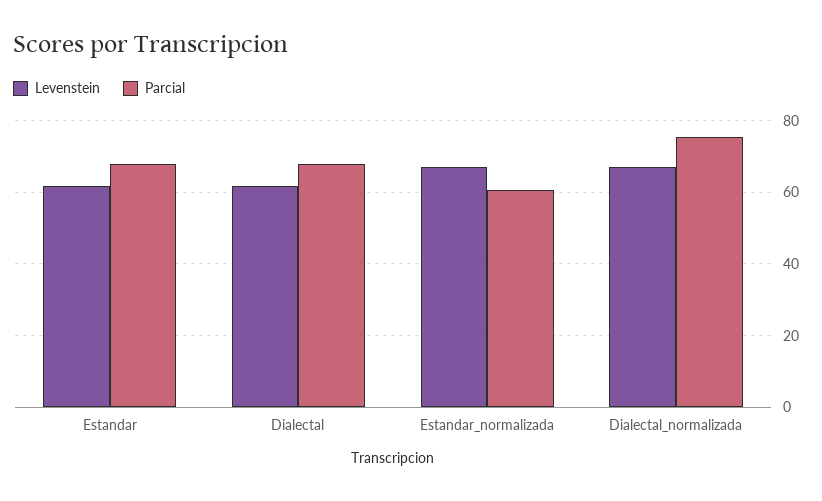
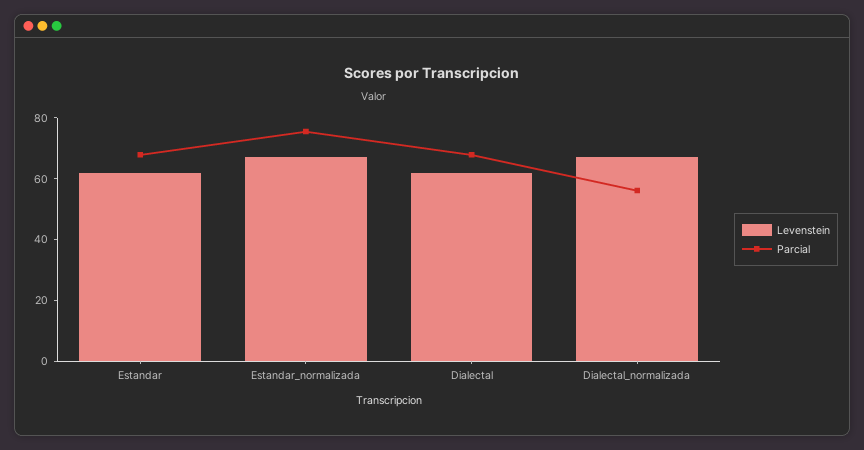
Parcial, Estandar_normalizada: 60 -> 75
Parcial, Dialectal_normalizada: 76 -> 55

